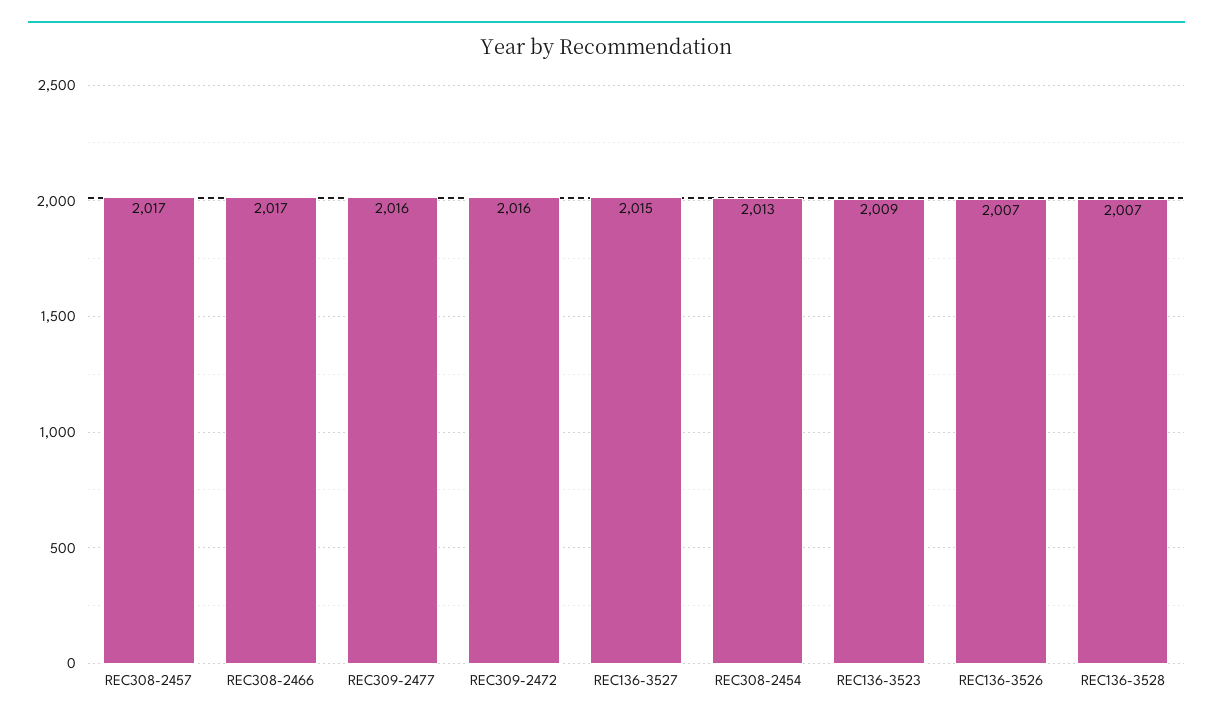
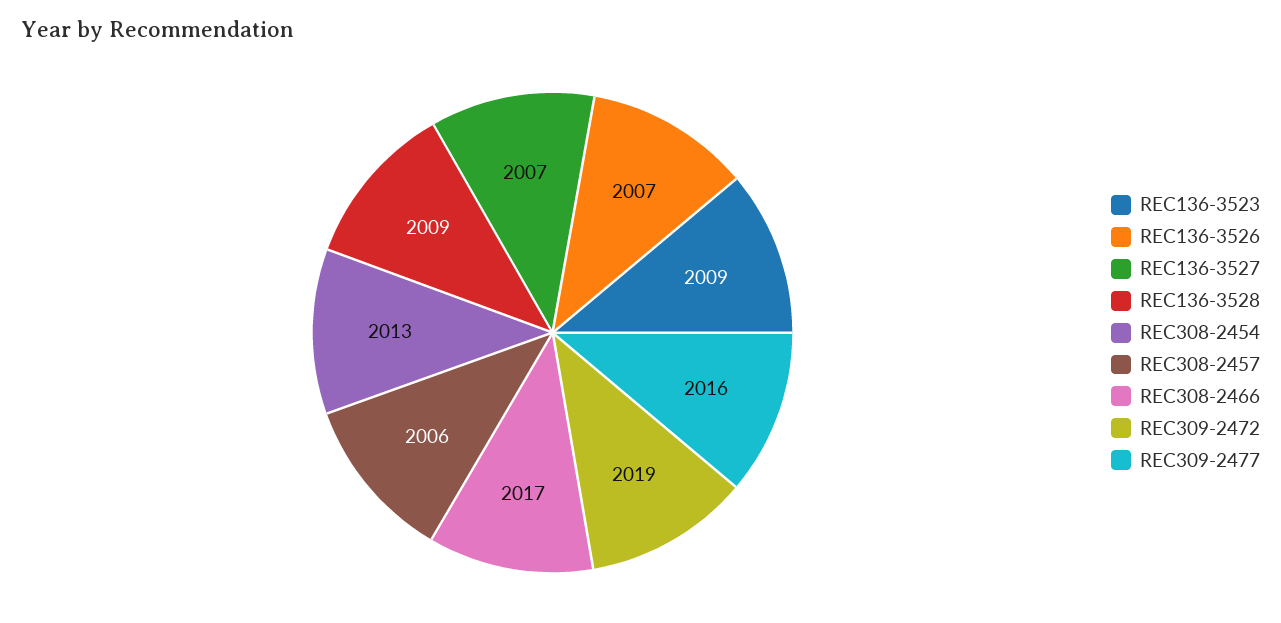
REC308-2457: 2017 -> 2006
REC309-2472: 2016 -> 2019
REC136-3527: 2015 -> 2007
REC136-3528: 2007 -> 2009

